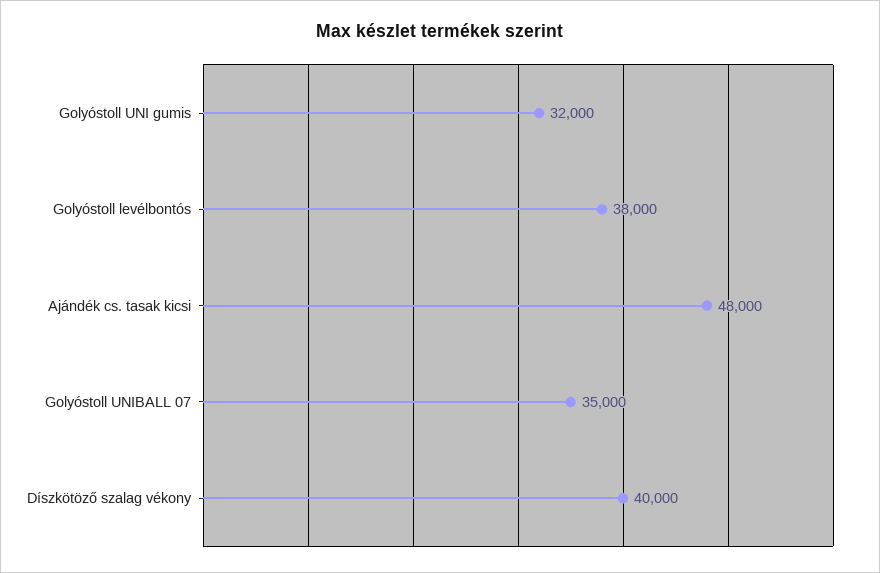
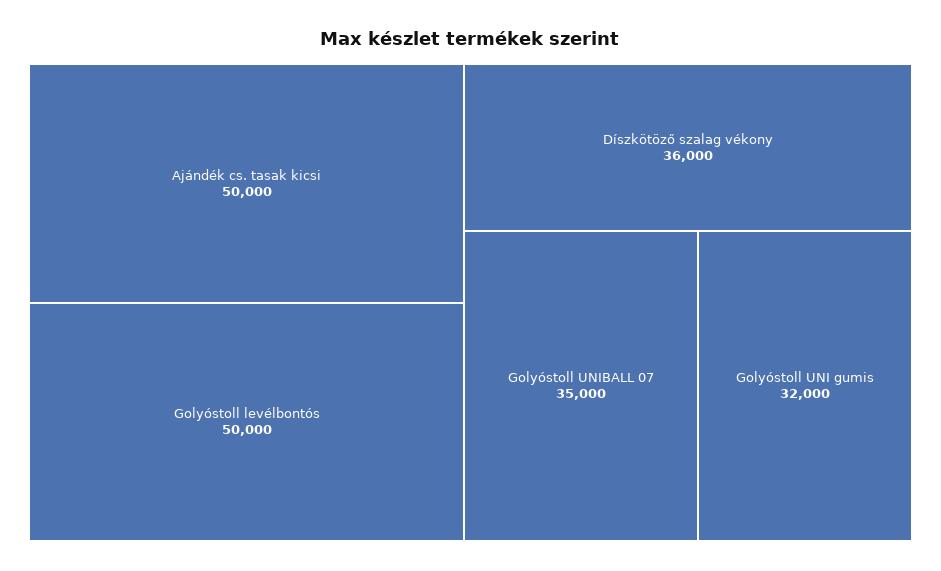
Golyóstoll levélbontós: 38000 -> 50000
Ajándék cs. tasak kicsi: 48000 -> 50000
Díszkötöző szalag vékony: 40000 -> 36000

